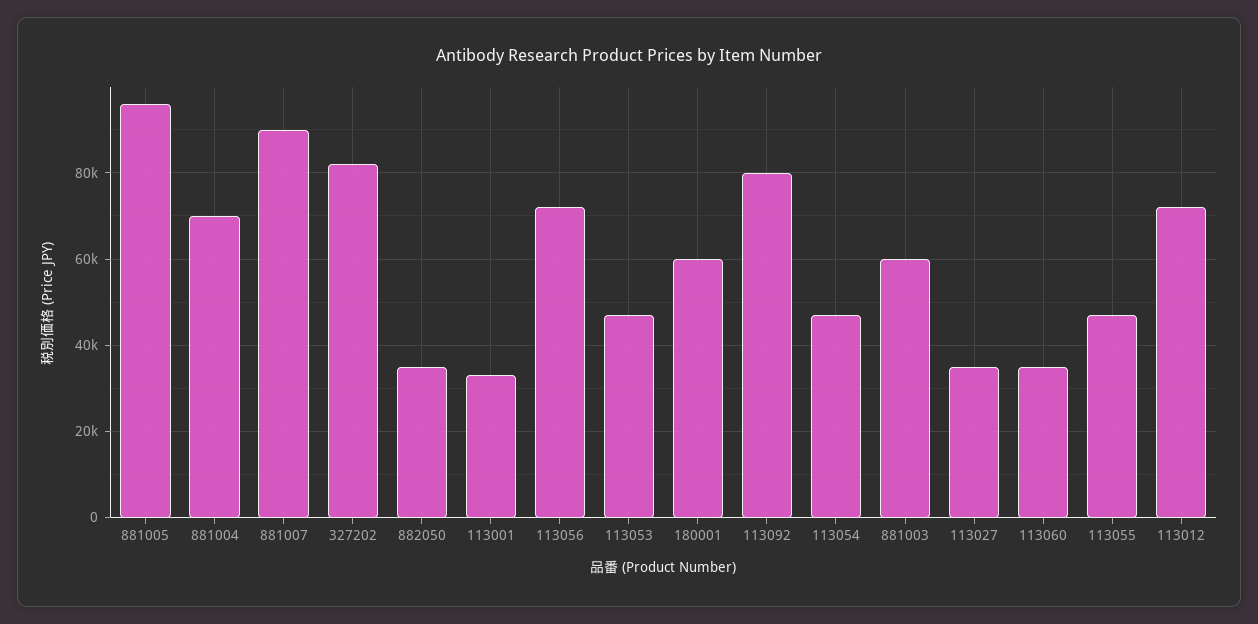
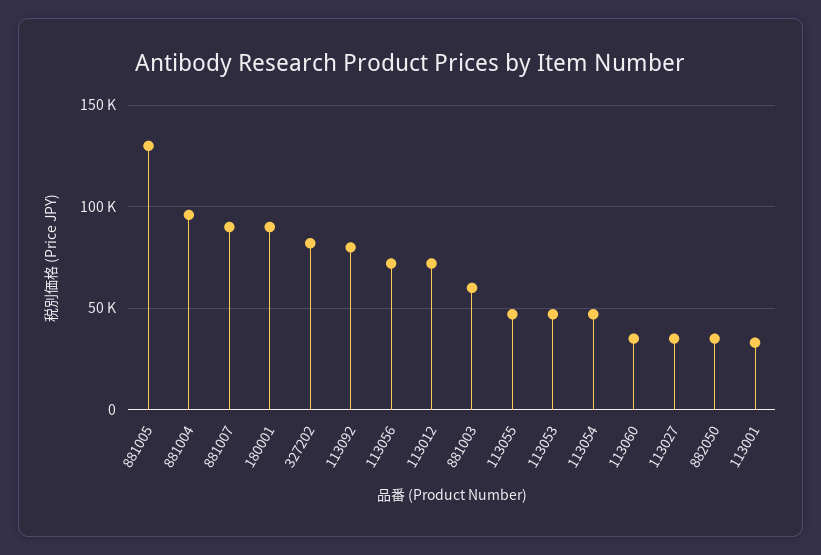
881005: 96000 -> 130000
881004: 70000 -> 95000
180001: 60000 -> 90000

